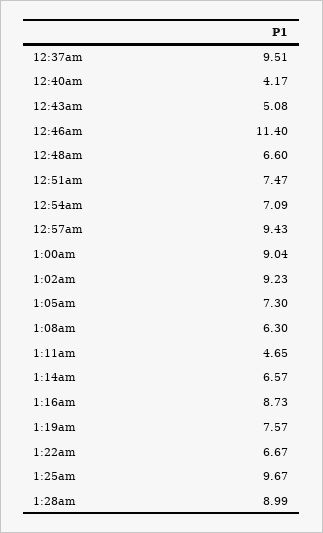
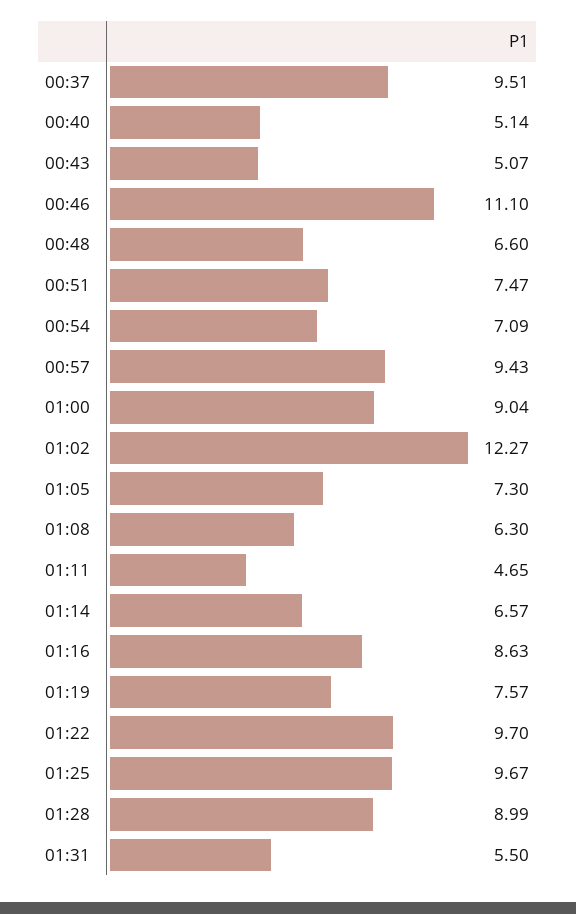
12:40am: 4.17 -> 5.14
12:43am: 5.08 -> 5.07
12:46am: 11.4 -> 11.1
1:02am: 9.23 -> 12.27
1:16am: 8.73 -> 8.63
1:22am: 6.67 -> 9.7
01:31: none -> 5.5

